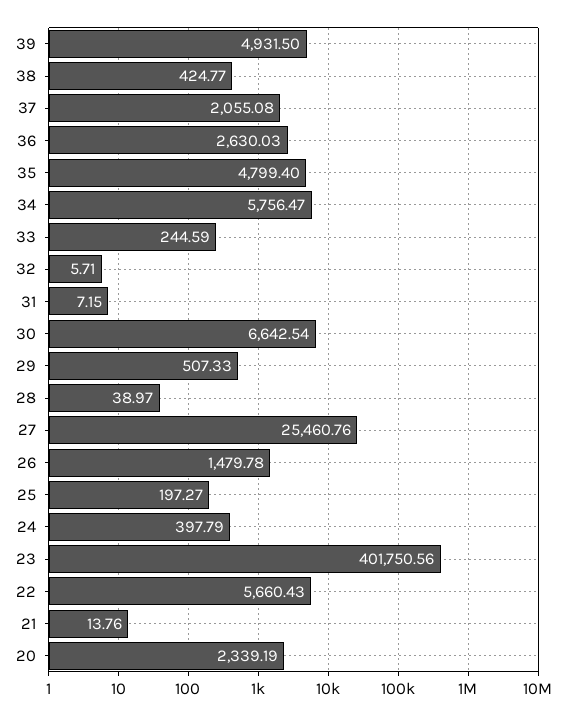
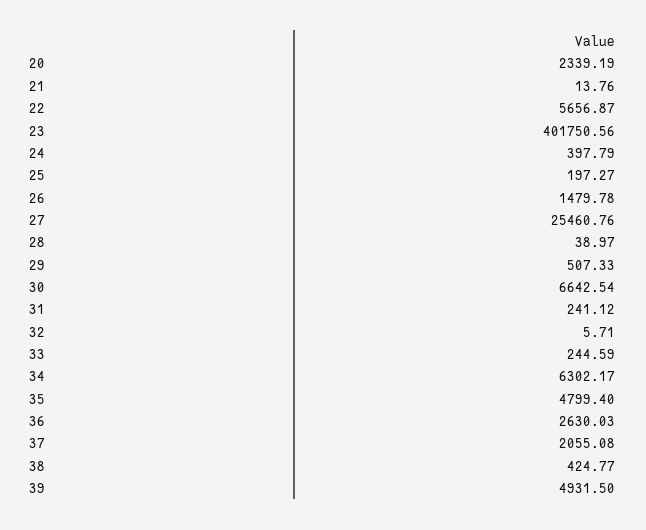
34: 5756.47 -> 6302.17
31: 7.15 -> 241.12
22: 5660.43 -> 5656.87

